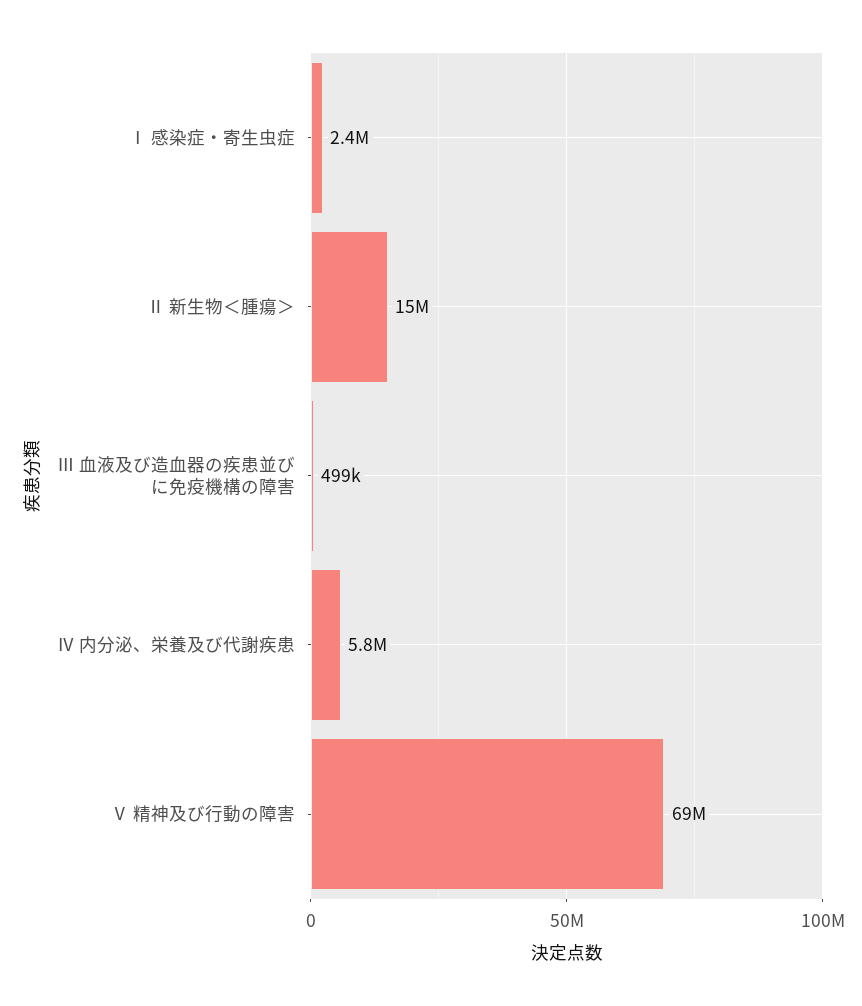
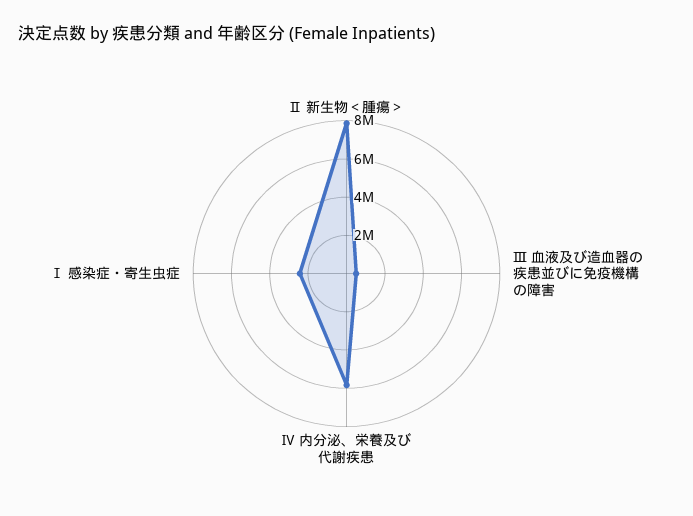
Ⅱ 新生物＜腫瘍＞: 15000000 -> 8000000
Ⅴ 精神及び行動の障害: 69000000 -> none

